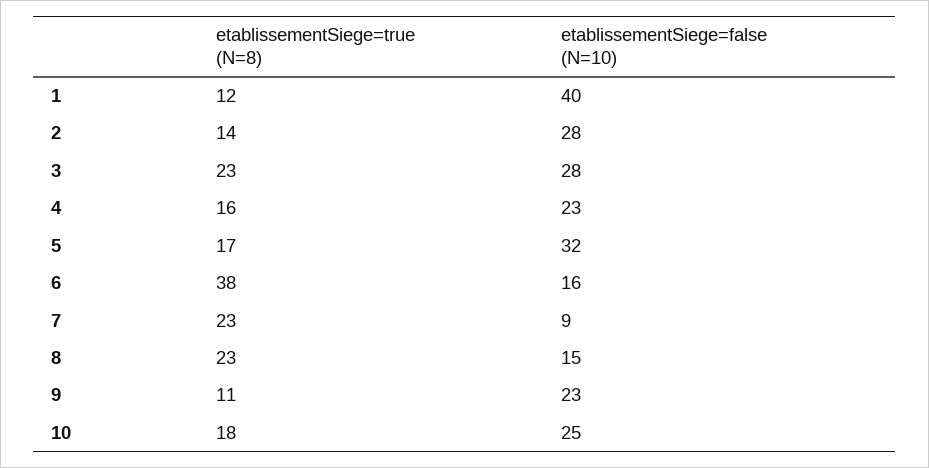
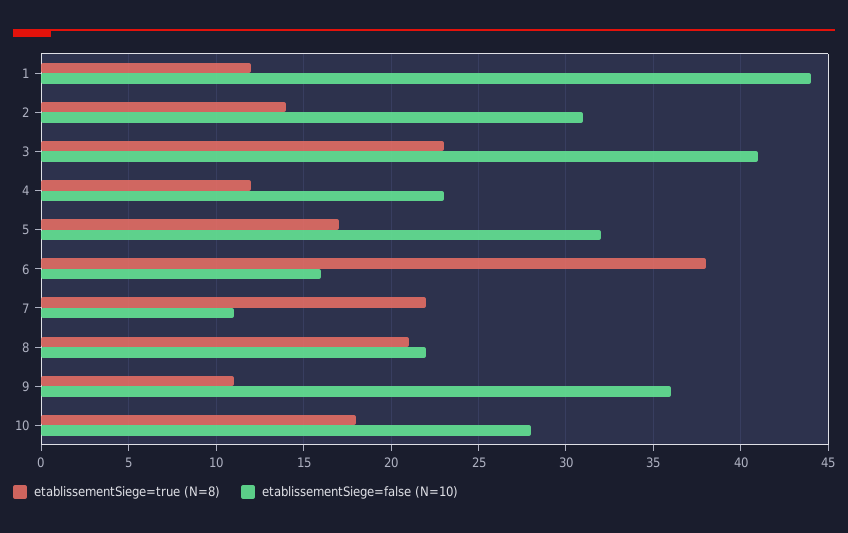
etablissementSiege=false (N=10), 1: 40 -> 44
etablissementSiege=false (N=10), 2: 28 -> 31
etablissementSiege=false (N=10), 3: 28 -> 41
etablissementSiege=true (N=8), 4: 16 -> 12
etablissementSiege=true (N=8), 7: 23 -> 22
etablissementSiege=false (N=10), 7: 9 -> 11
etablissementSiege=true (N=8), 8: 23 -> 21
etablissementSiege=false (N=10), 8: 15 -> 22
etablissementSiege=false (N=10), 9: 23 -> 36
etablissementSiege=false (N=10), 10: 25 -> 28

